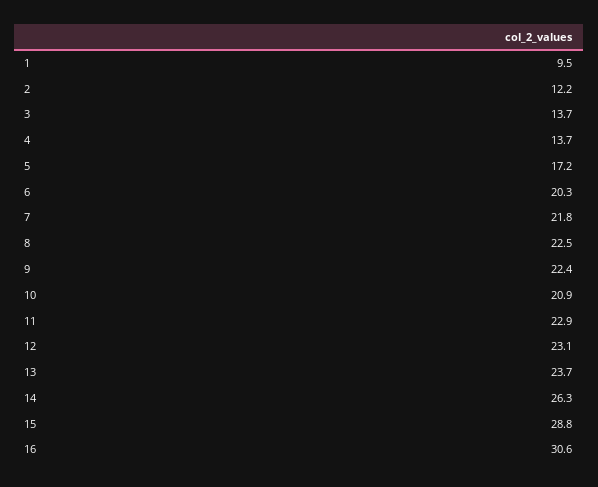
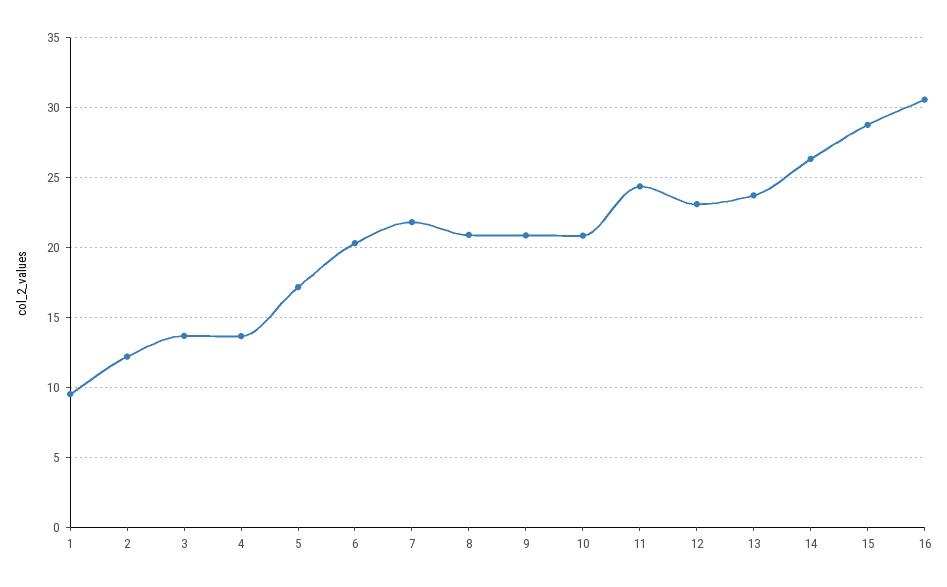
8: 22.5 -> 21
9: 22.4 -> 21
11: 22.9 -> 24.5

